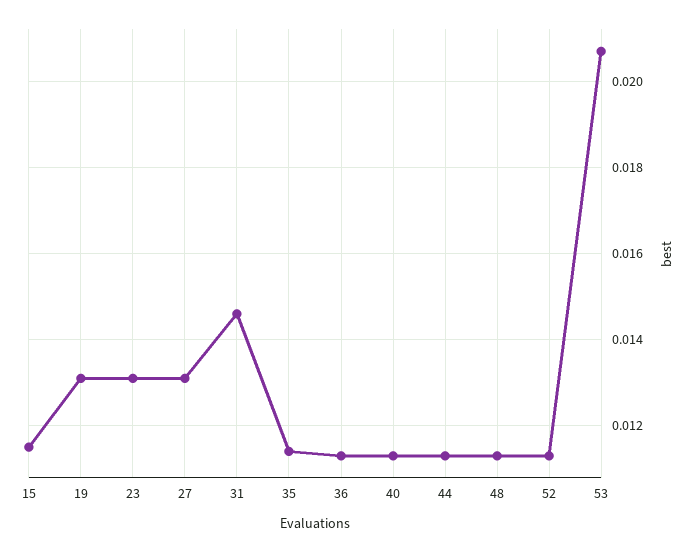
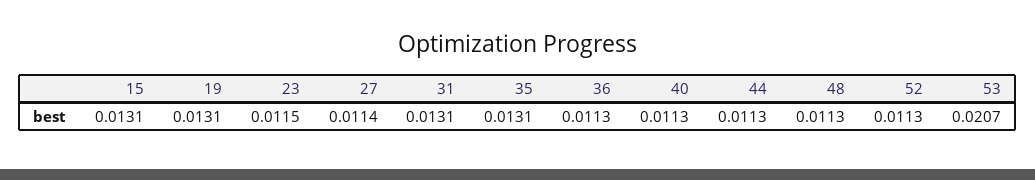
15: 0.0115 -> 0.0131
23: 0.013 -> 0.0115
27: 0.013 -> 0.0114
31: 0.0145 -> 0.0131
35: 0.0115 -> 0.0131

